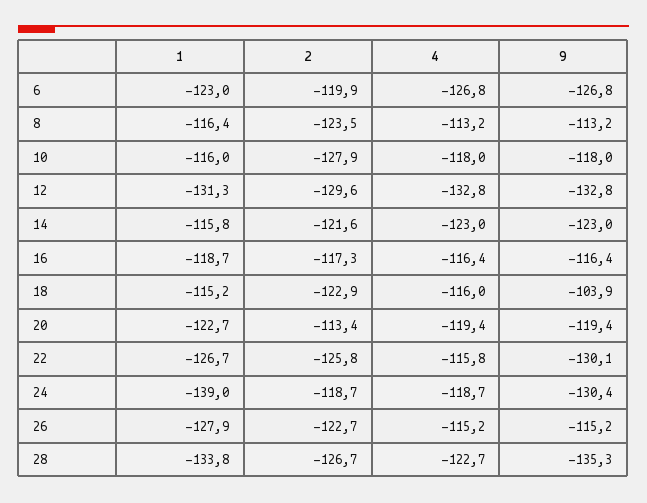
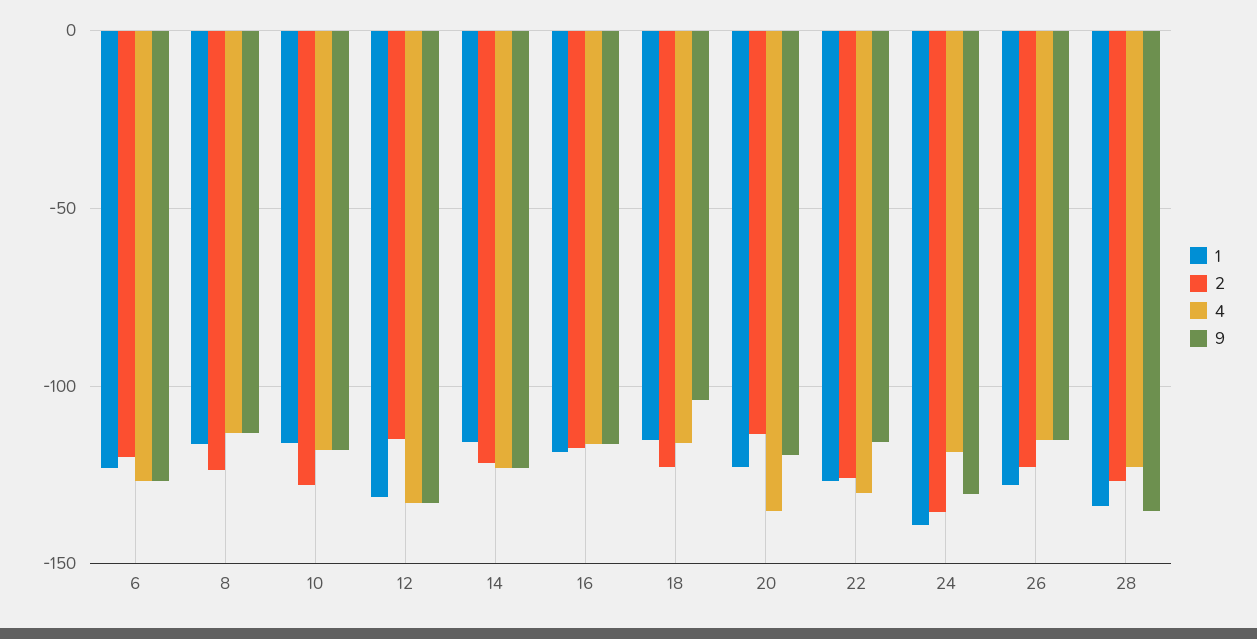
2, 12: -129.6 -> -115
4, 20: -119.4 -> -135
4, 22: -115.8 -> -130
9, 22: -130.1 -> -115
2, 24: -118.7 -> -135

